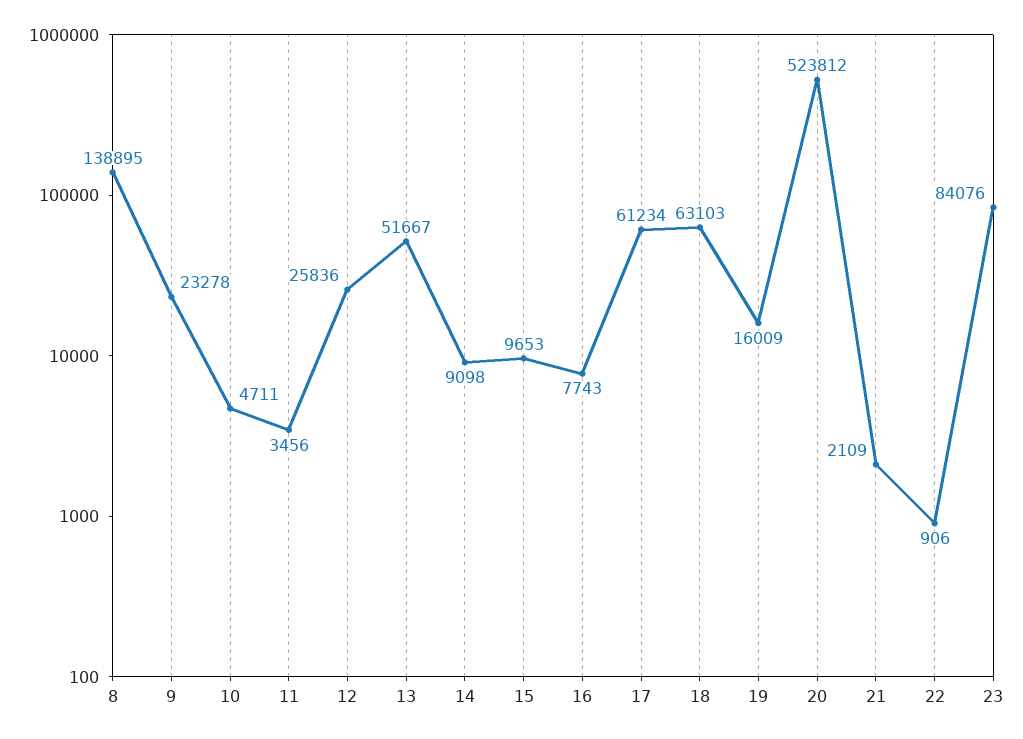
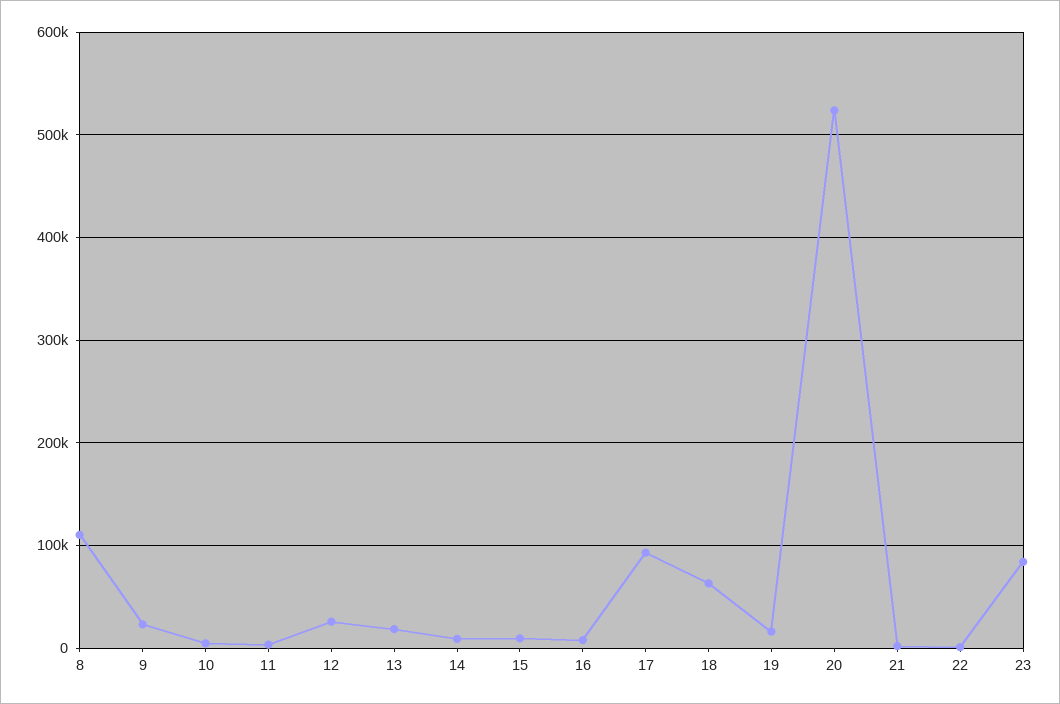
8: 138895 -> 110000
13: 51667 -> 20000
17: 61234 -> 90000

